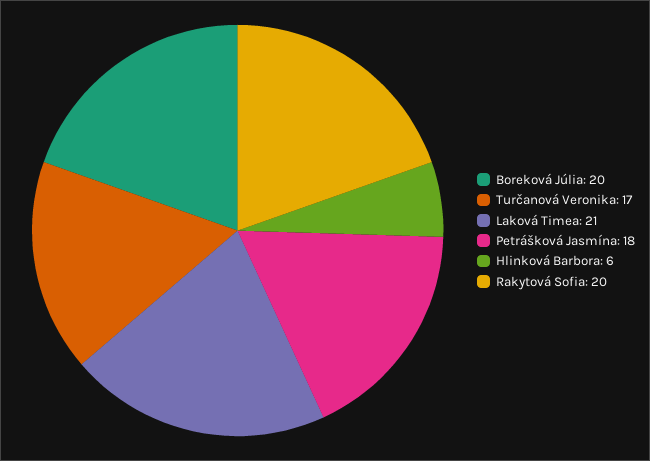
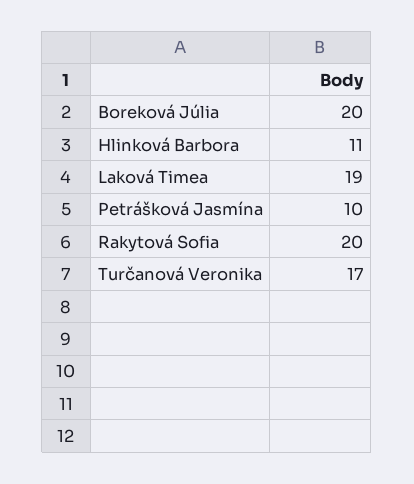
Laková Timea: 21 -> 19
Petrášková Jasmína: 18 -> 10
Hlinková Barbora: 6 -> 11

